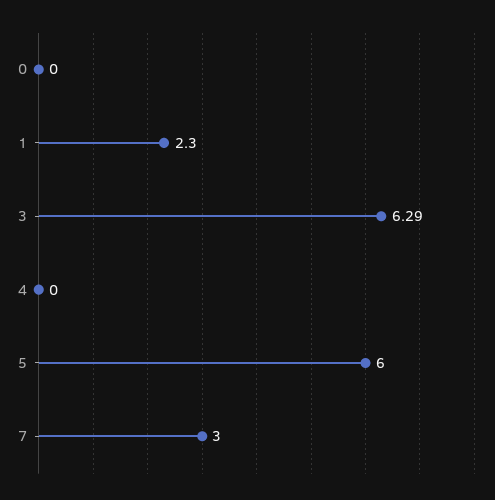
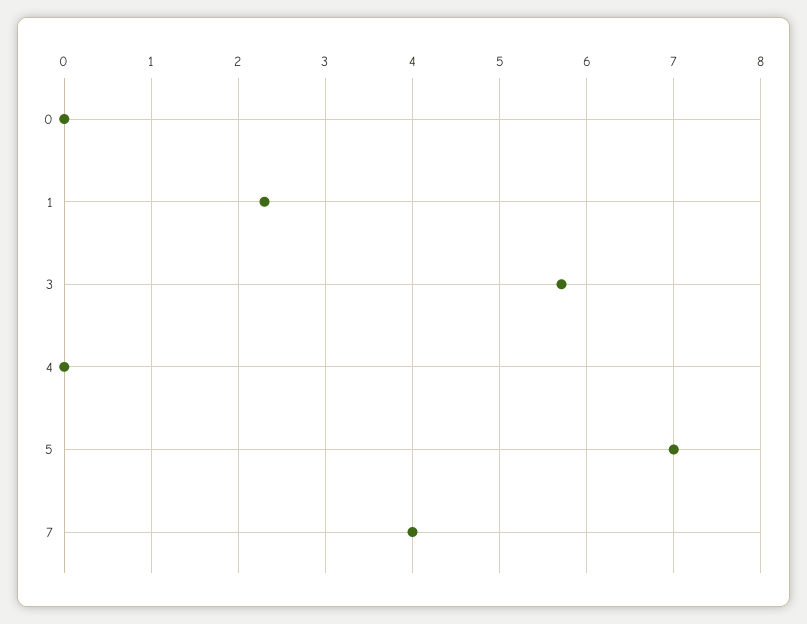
3: 6.29 -> 5.7
5: 6 -> 7
7: 3 -> 4

